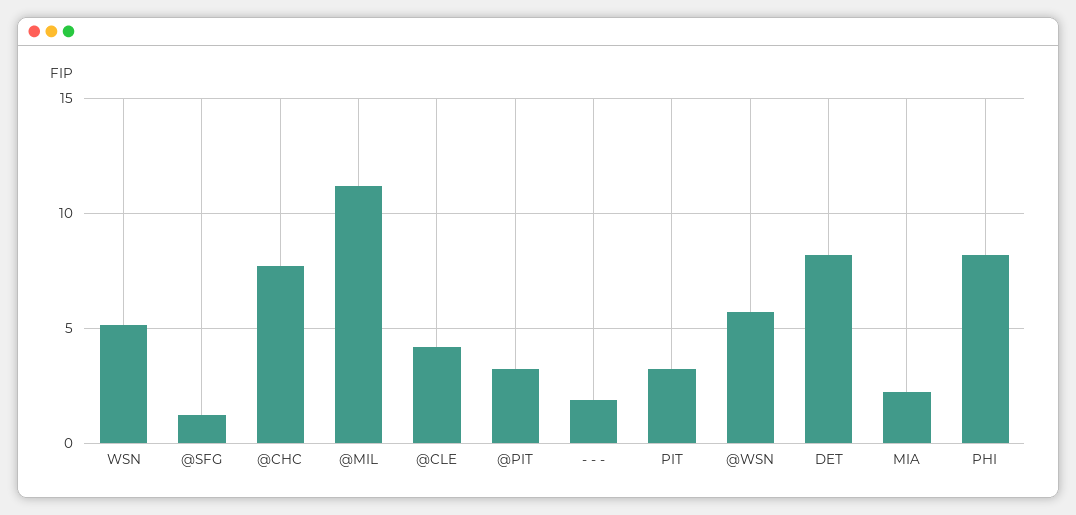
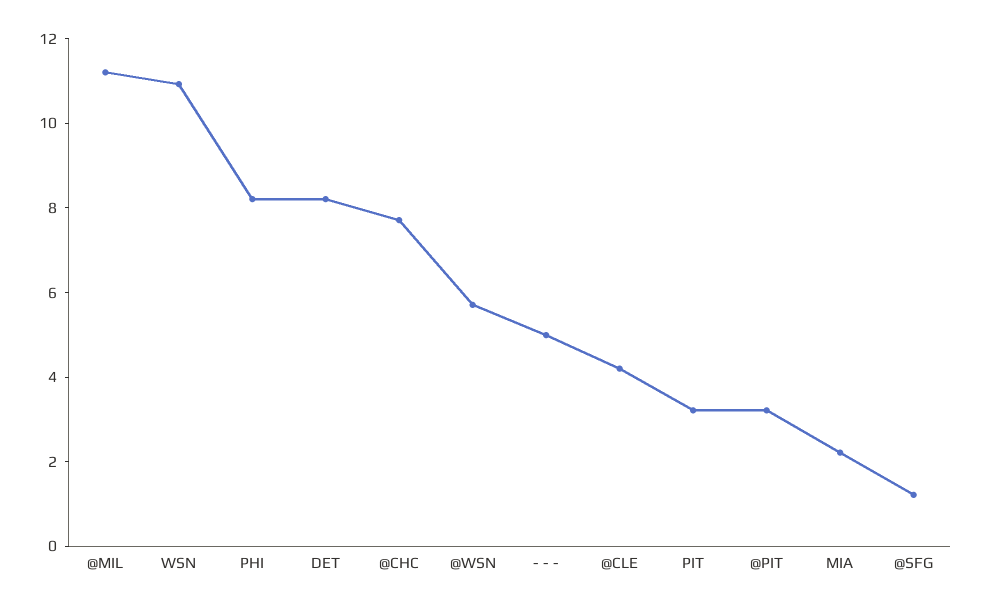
WSN: 5 -> 11
- - -: 2 -> 5

